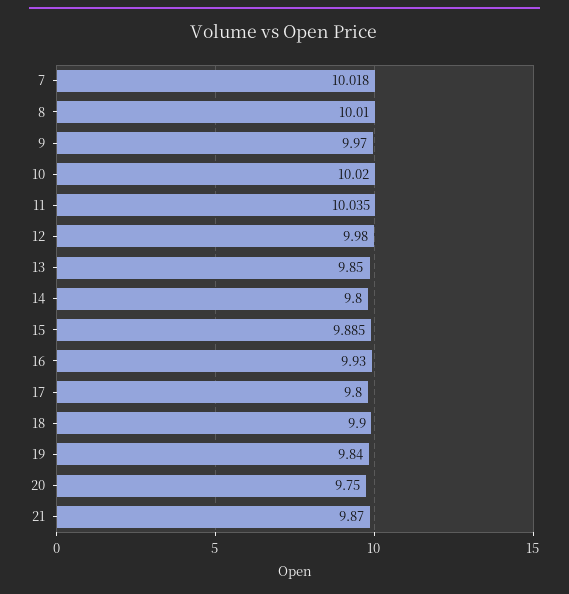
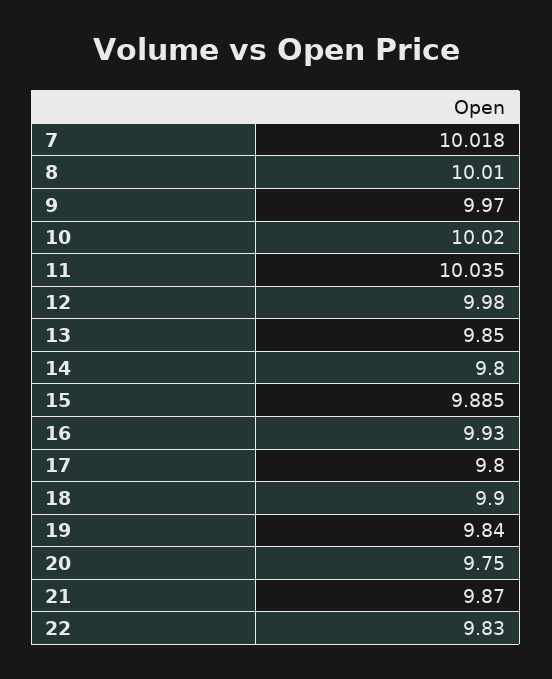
22: none -> 9.83

